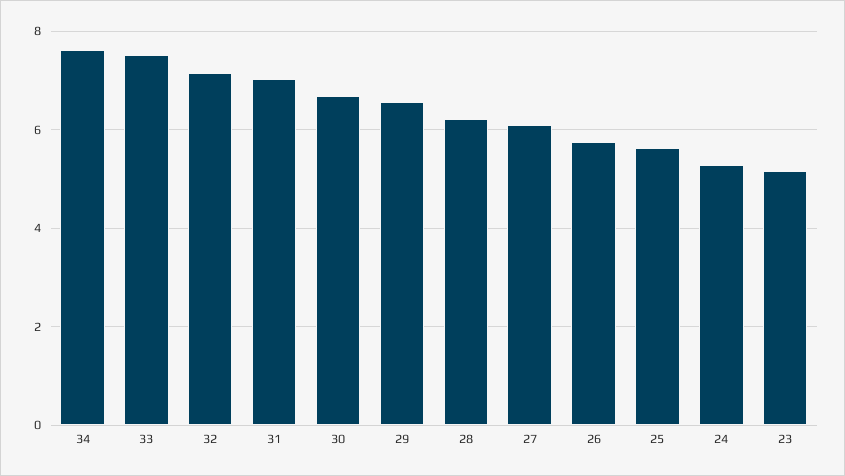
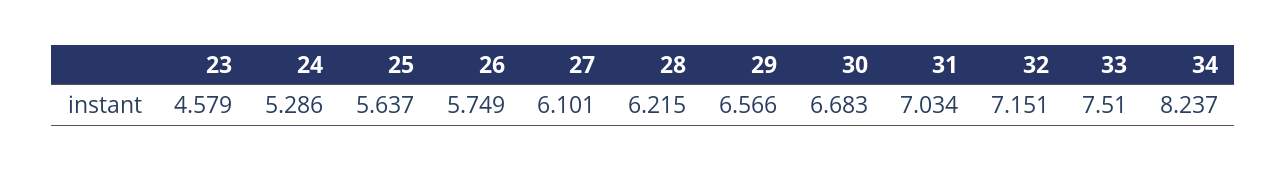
34: 7.6 -> 8.237
23: 5.2 -> 4.579

